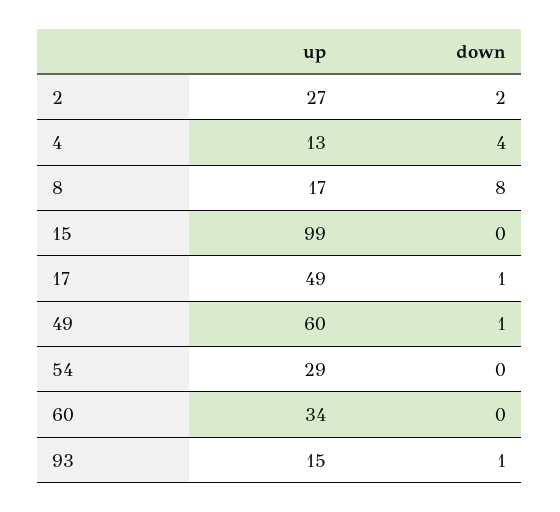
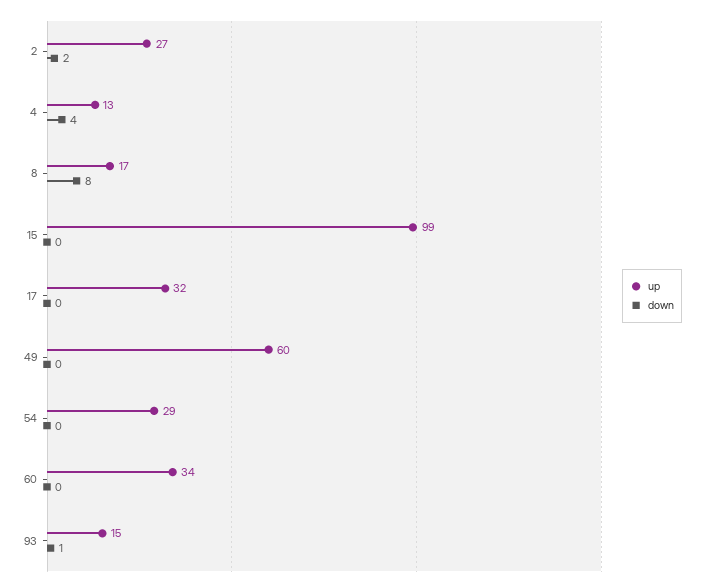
up, 17: 49 -> 32
down, 17: 1 -> 0
down, 49: 1 -> 0

